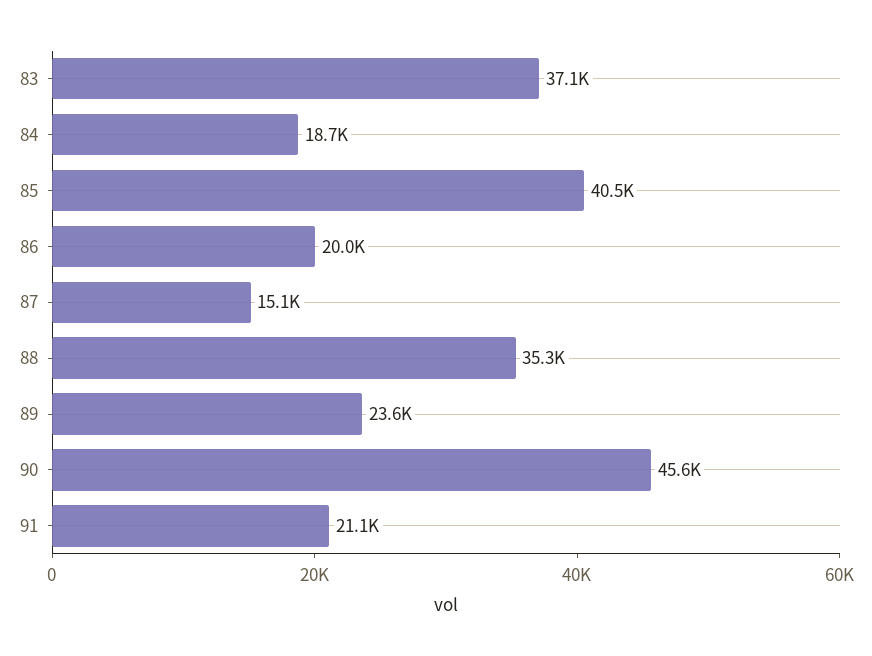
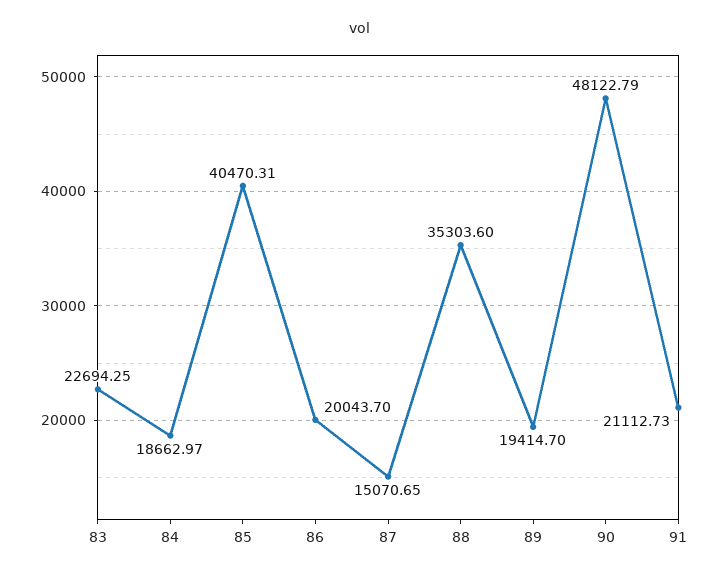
83: 37100 -> 22694.25
89: 23600 -> 19414.7
90: 45600 -> 48122.79

